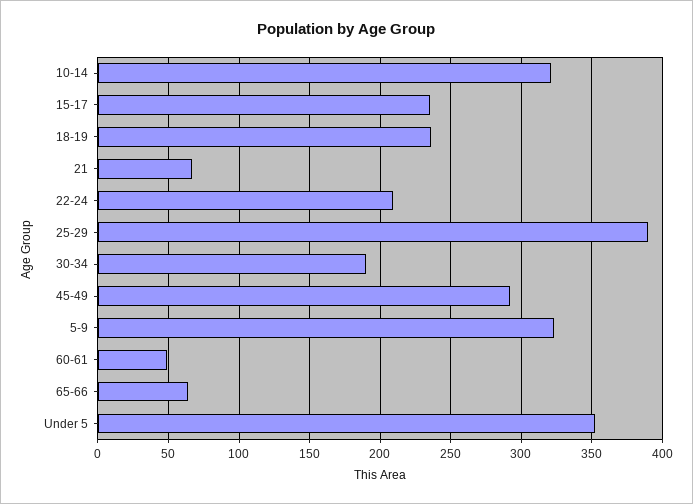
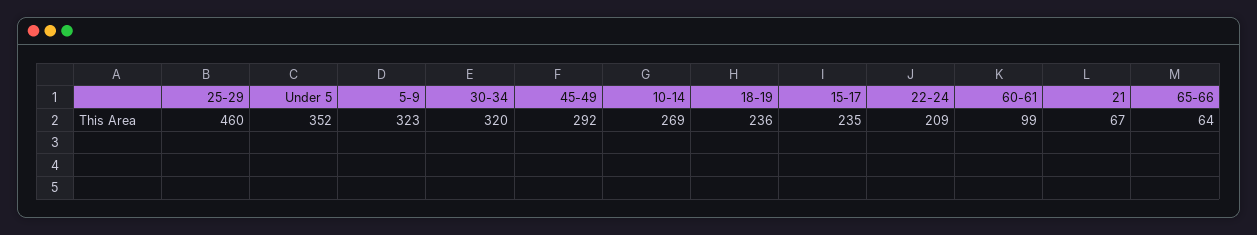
10-14: 320 -> 269
25-29: 390 -> 460
30-34: 190 -> 320
60-61: 50 -> 99

